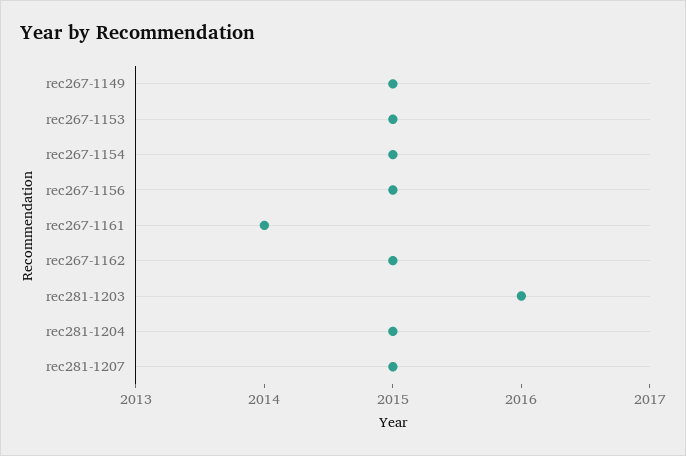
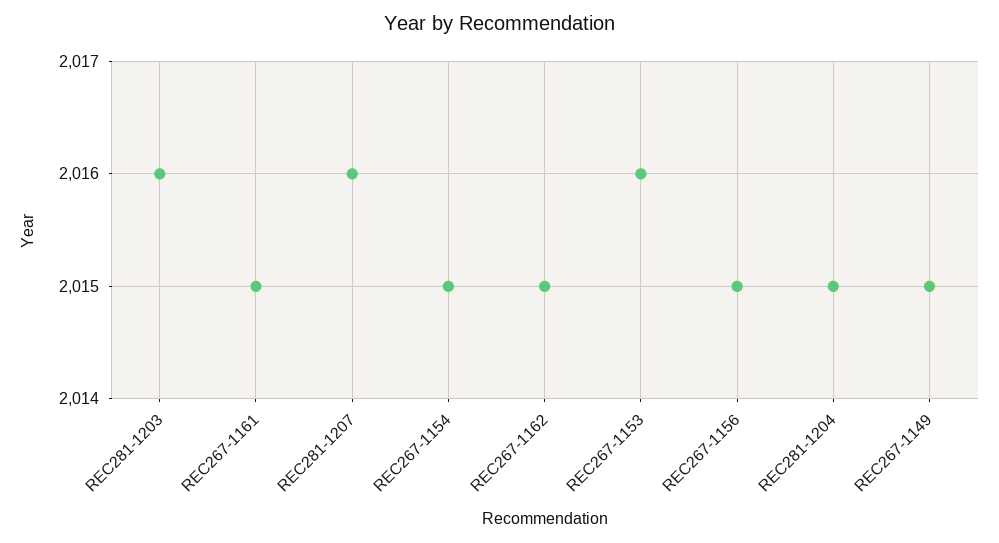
rec267-1153: 2015 -> 2016
rec267-1161: 2014 -> 2015
rec281-1207: 2015 -> 2016

